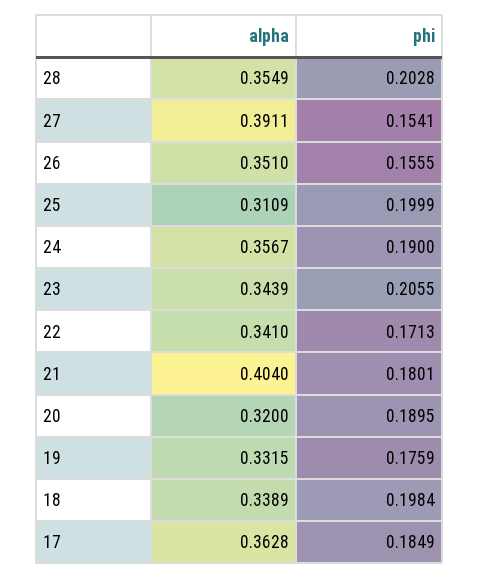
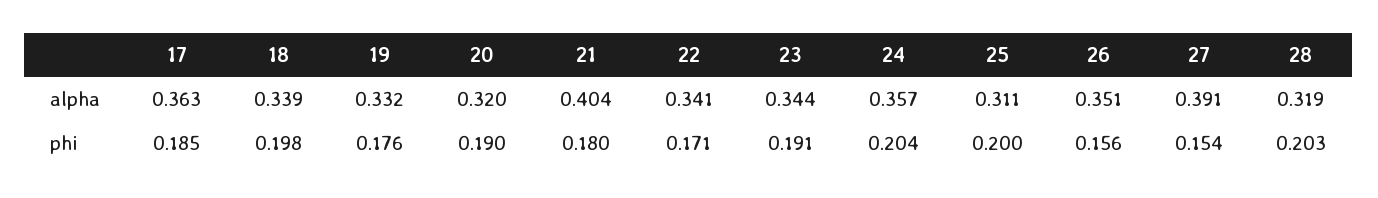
alpha, 28: 0.3549 -> 0.319
phi, 24: 0.19 -> 0.204
phi, 23: 0.2055 -> 0.191

